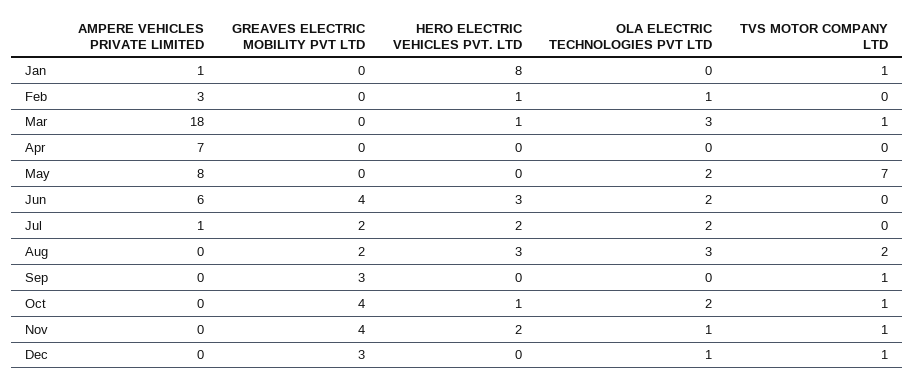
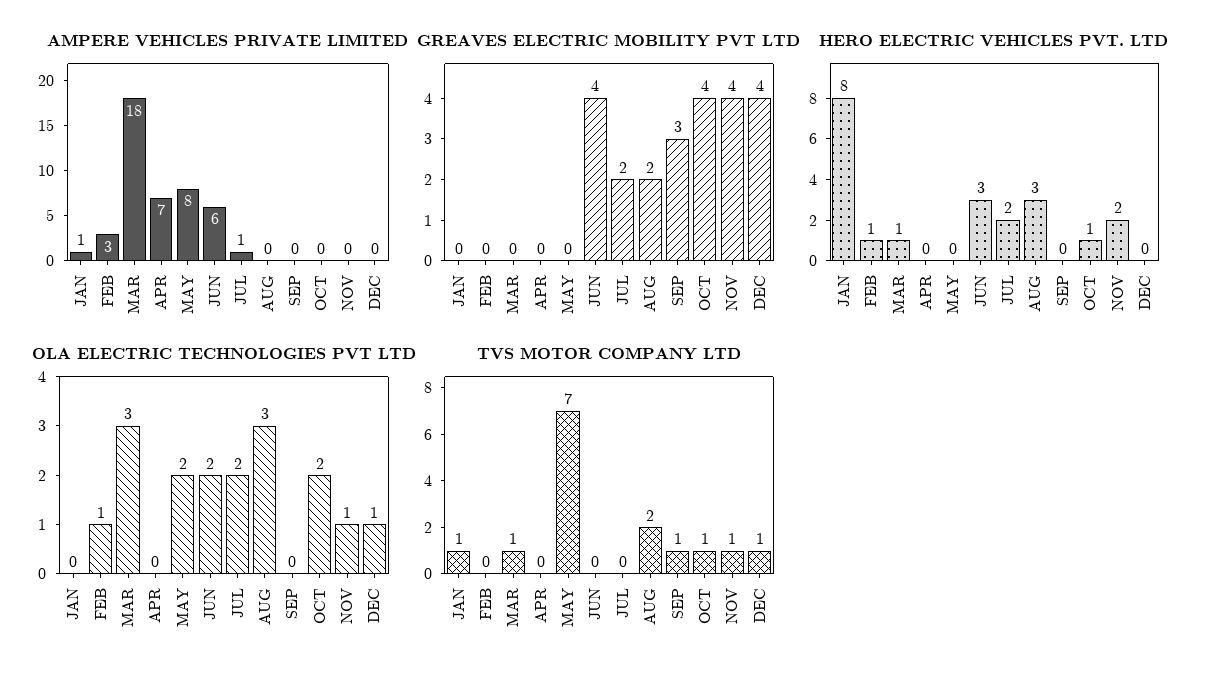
GREAVES ELECTRIC MOBILITY PVT LTD, Dec: 3 -> 4

